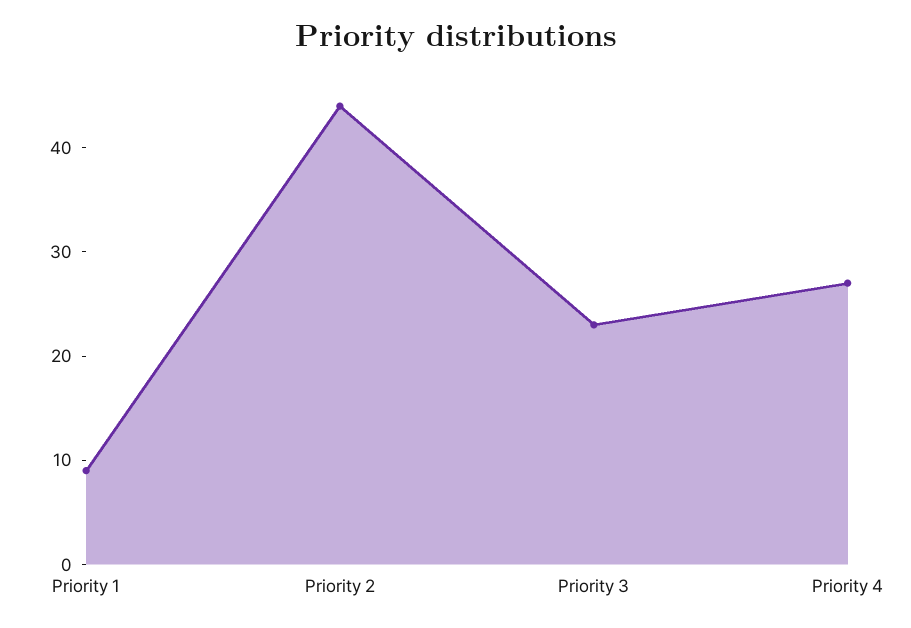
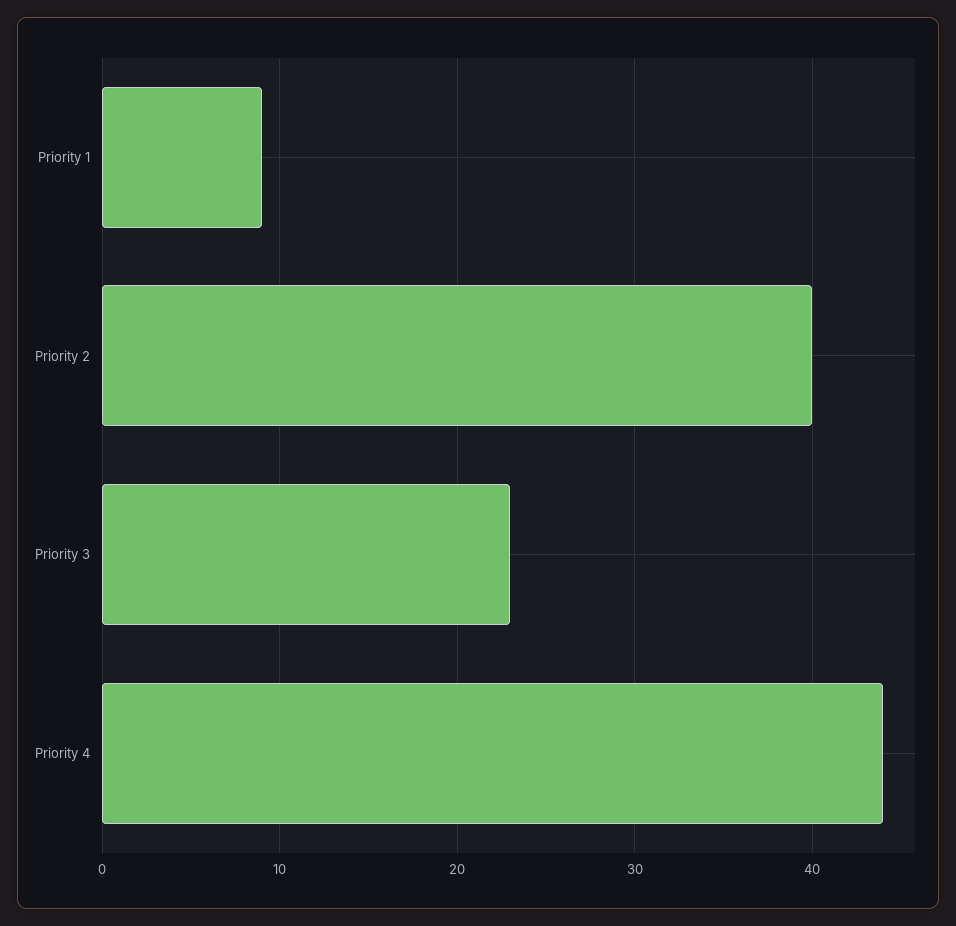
Priority 2: 44 -> 40
Priority 4: 27 -> 44

